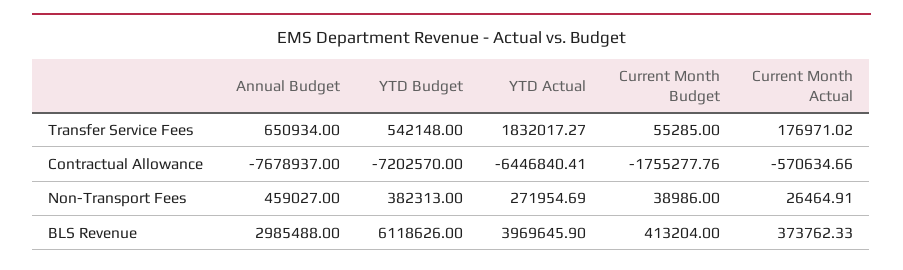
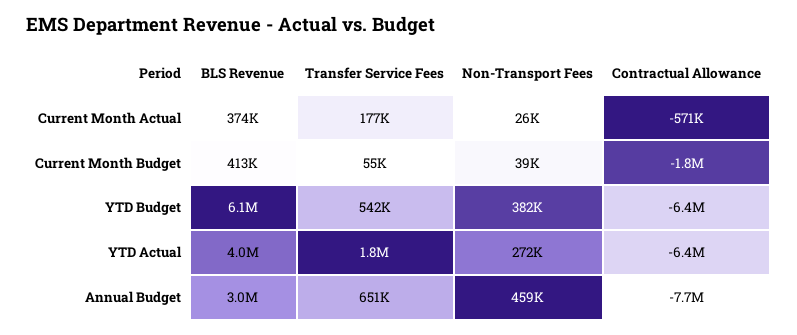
YTD Budget, Contractual Allowance: -7202570 -> -6400000

